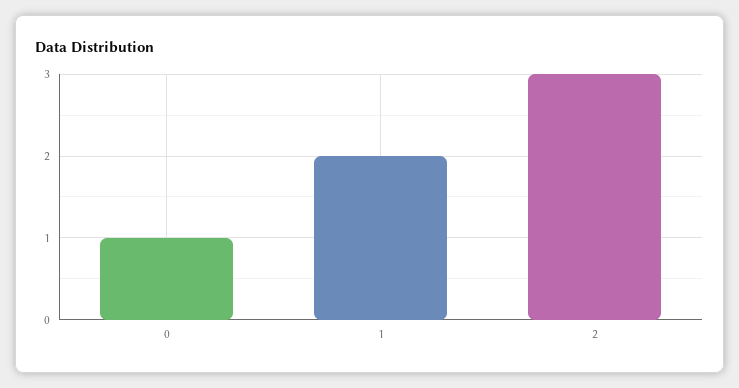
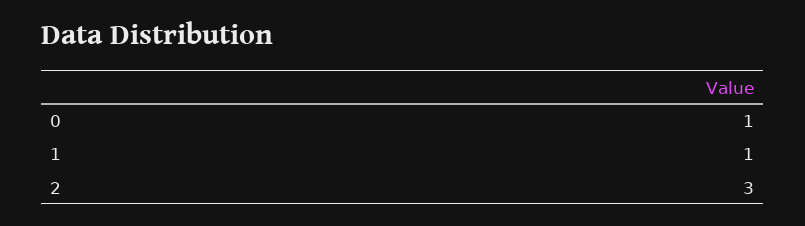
1: 2 -> 1

